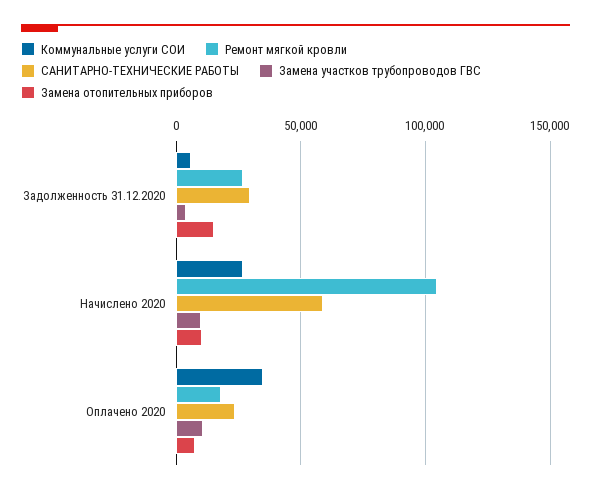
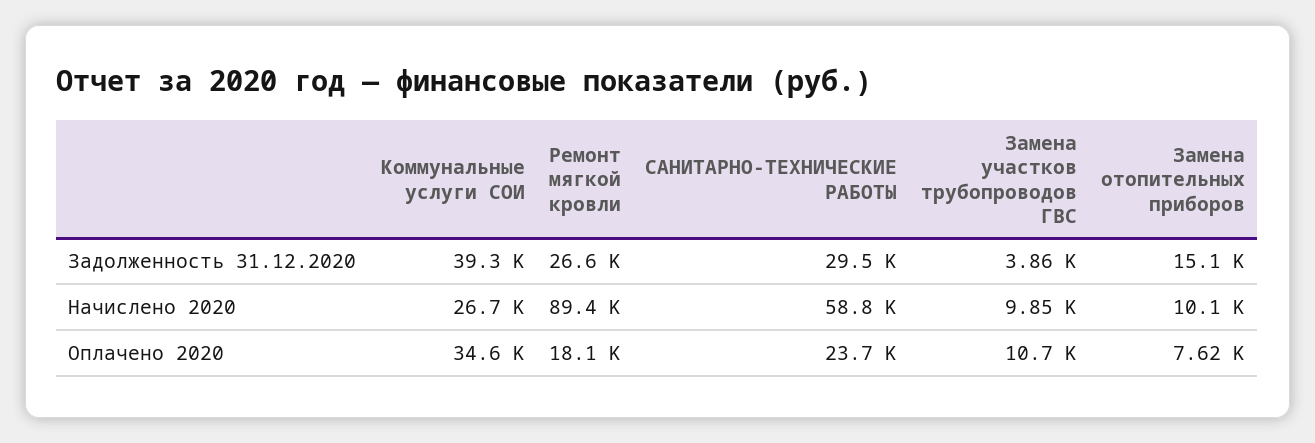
Коммунальные услуги СОИ, Задолженность 31.12.2020: 5000 -> 39300
Ремонт мягкой кровли, Начислено 2020: 105000 -> 89400

